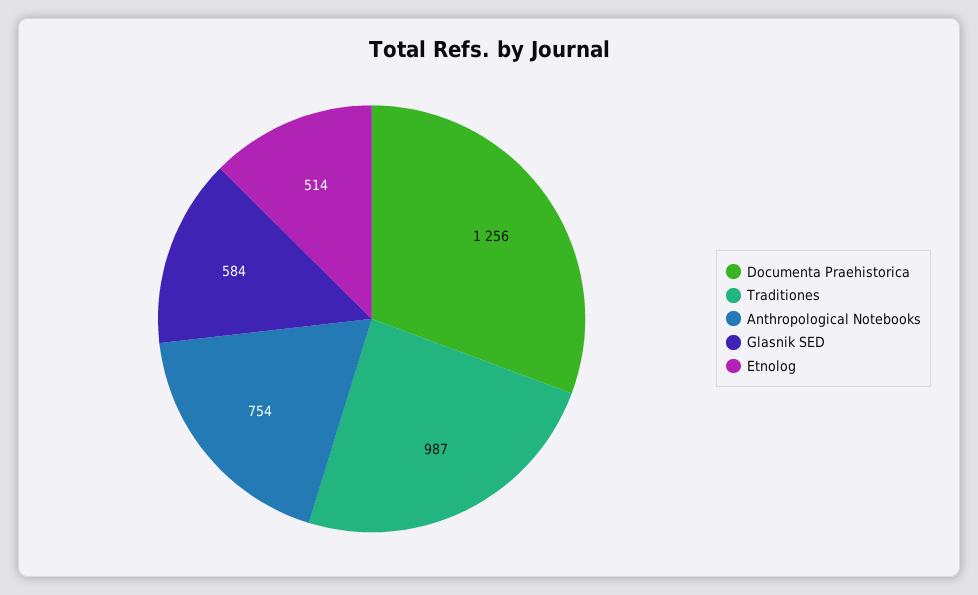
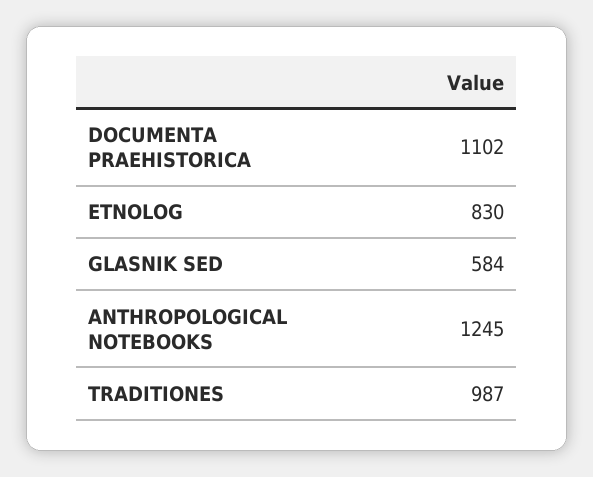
Documenta Praehistorica: 1256 -> 1102
Anthropological Notebooks: 754 -> 1245
Etnolog: 514 -> 830

